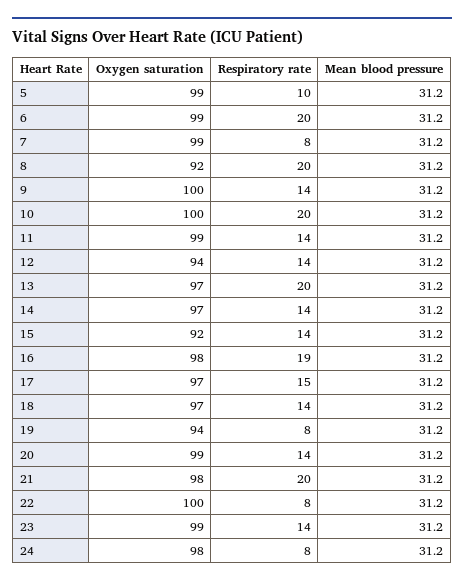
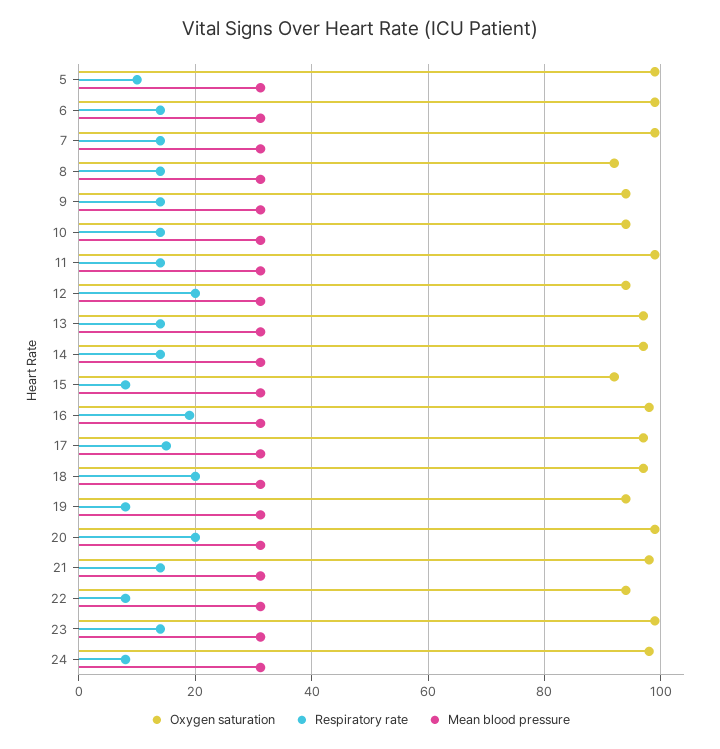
Respiratory rate, 6: 20 -> 14
Respiratory rate, 7: 8 -> 14
Respiratory rate, 8: 20 -> 14
Oxygen saturation, 9: 100 -> 94
Oxygen saturation, 10: 100 -> 94
Respiratory rate, 10: 20 -> 14
Respiratory rate, 12: 14 -> 20
Respiratory rate, 13: 20 -> 14
Respiratory rate, 15: 14 -> 8
Respiratory rate, 18: 14 -> 20
Respiratory rate, 20: 14 -> 20
Respiratory rate, 21: 20 -> 14
Oxygen saturation, 22: 100 -> 94

